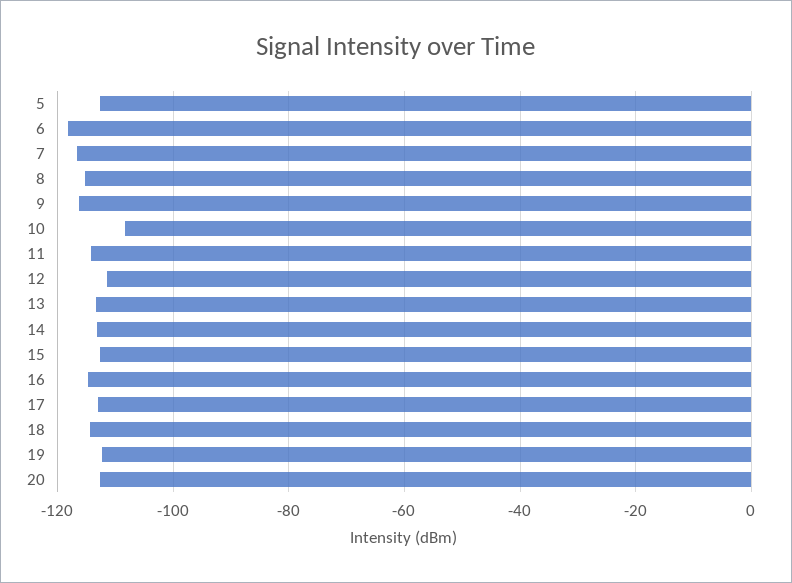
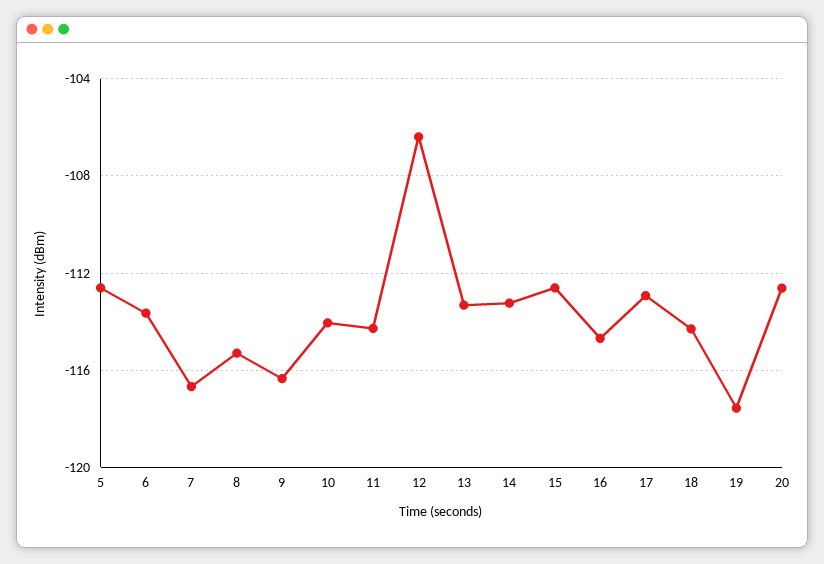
6: -118 -> -113.5
10: -108 -> -114
12: -112 -> -106.5
19: -112 -> -117.5

